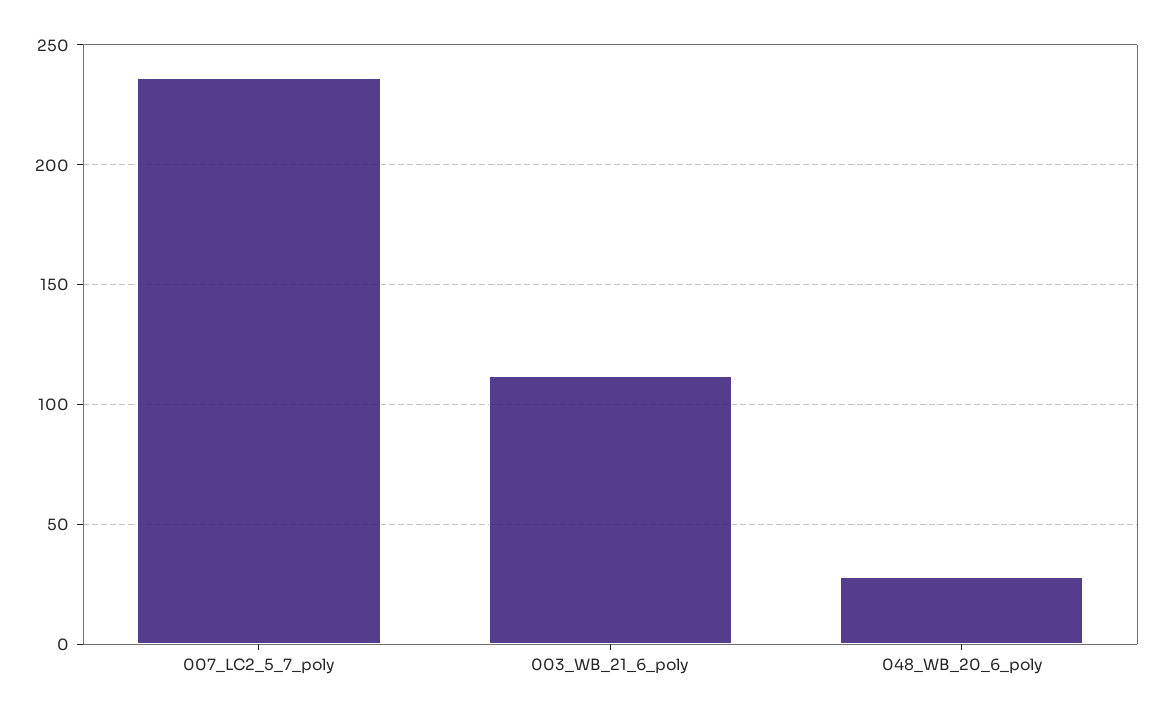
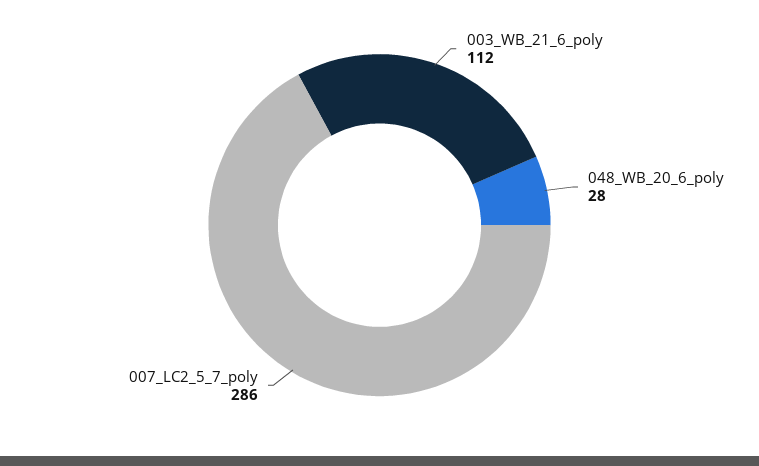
007_LC2_5_7_poly: 235 -> 286

